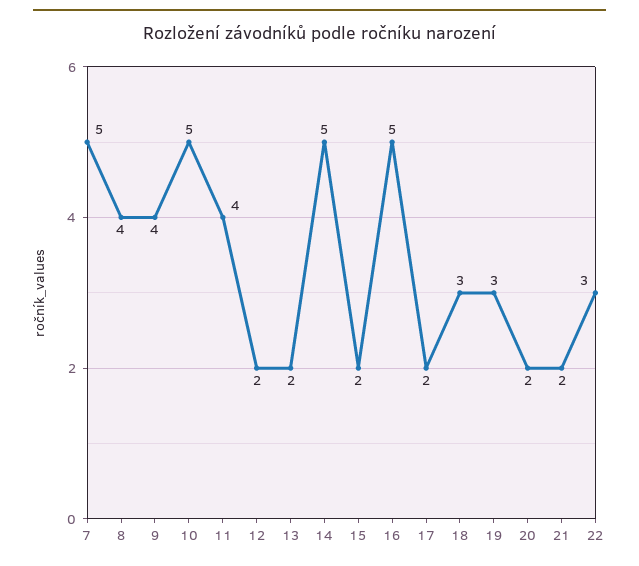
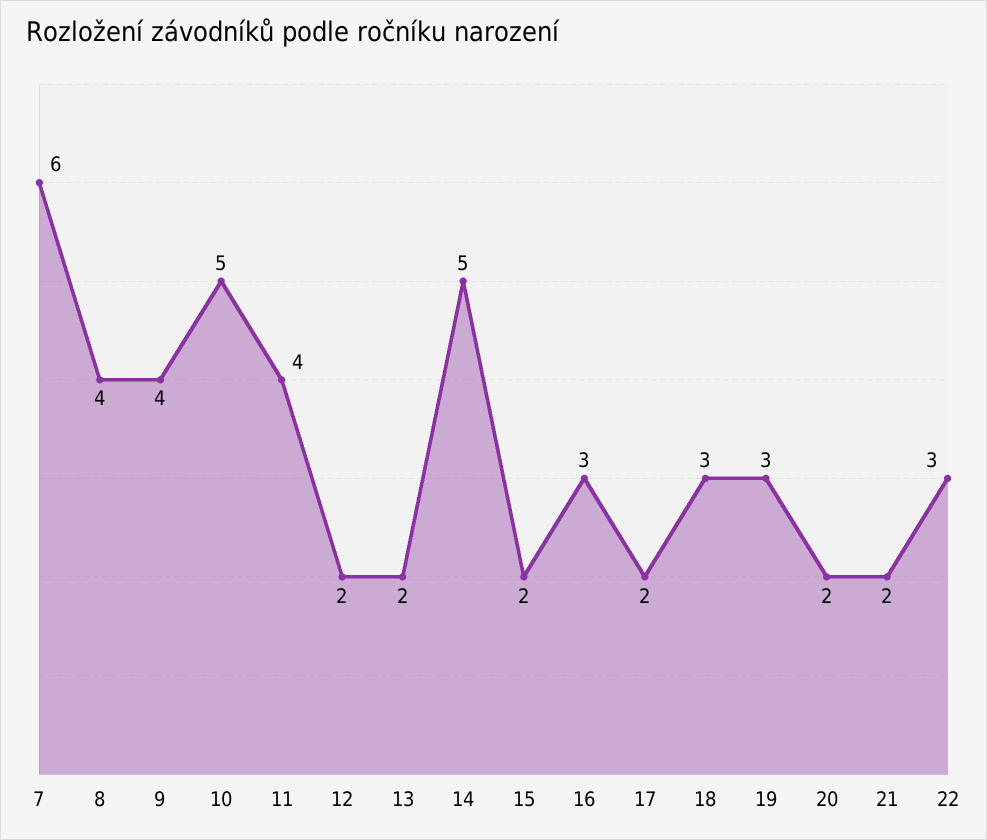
7: 5 -> 6
16: 5 -> 3

